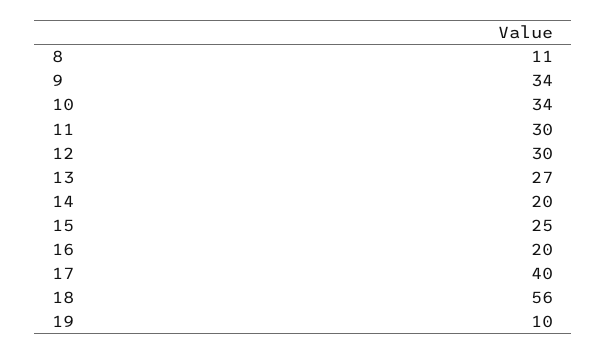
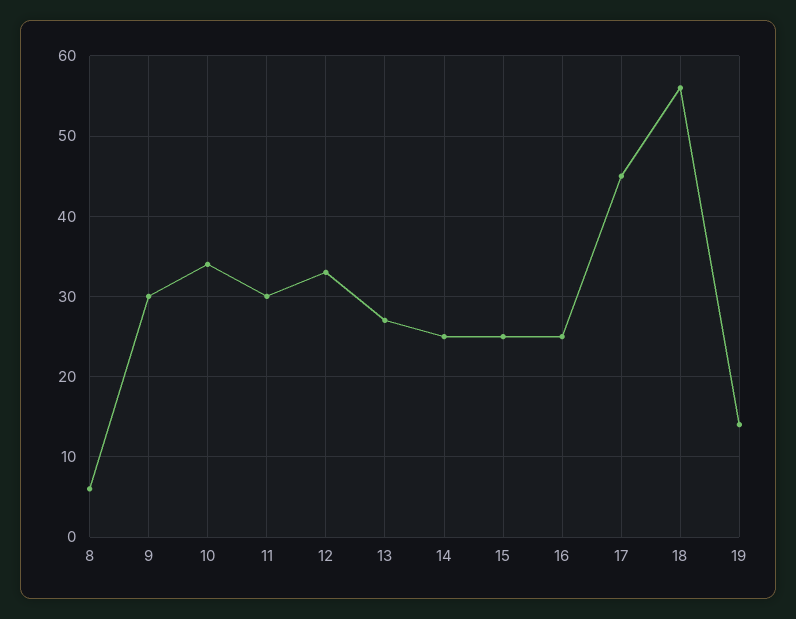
8: 11 -> 6
9: 34 -> 30
12: 30 -> 33
14: 20 -> 25
16: 20 -> 25
17: 40 -> 45
19: 10 -> 14

